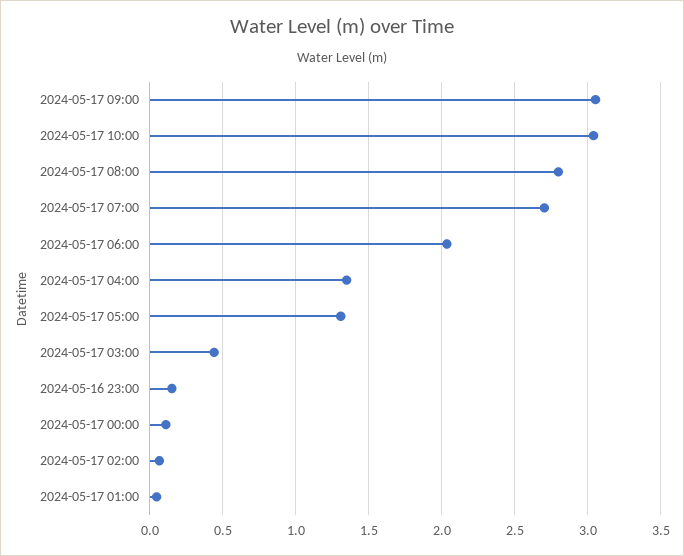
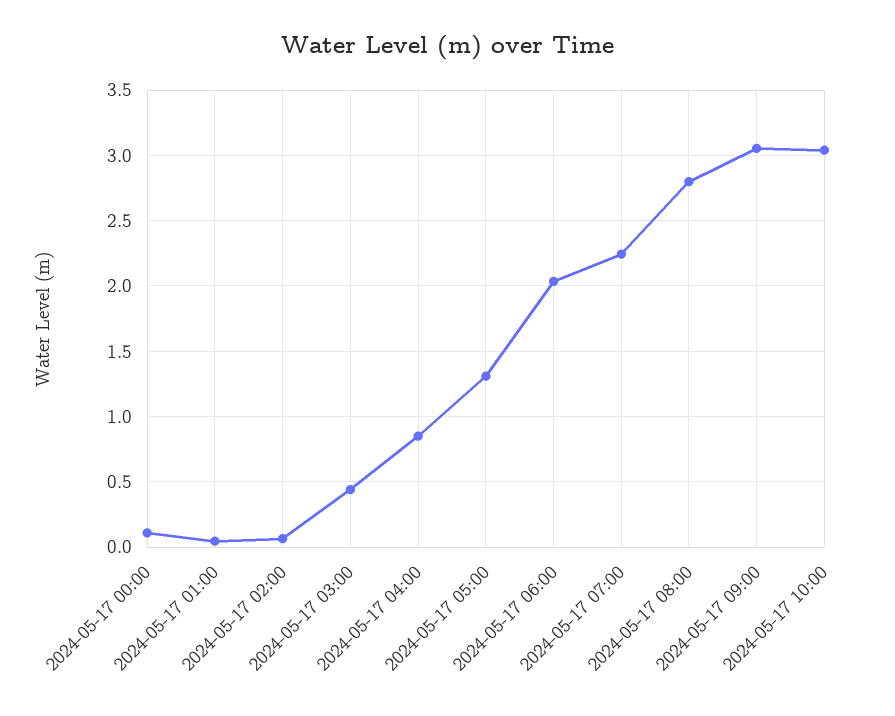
2024-05-17 07:00: 2.7 -> 2.25
2024-05-17 04:00: 1.35 -> 0.85
2024-05-16 23:00: 0.15 -> none

